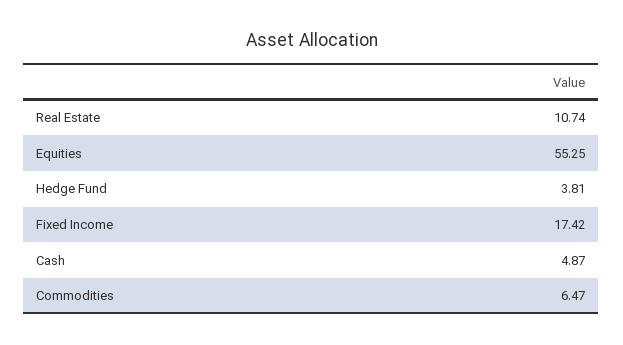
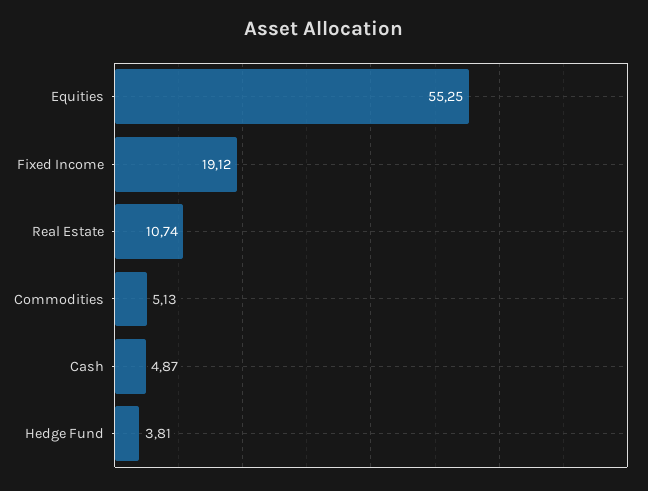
Fixed Income: 17.42 -> 19.12
Commodities: 6.47 -> 5.13

